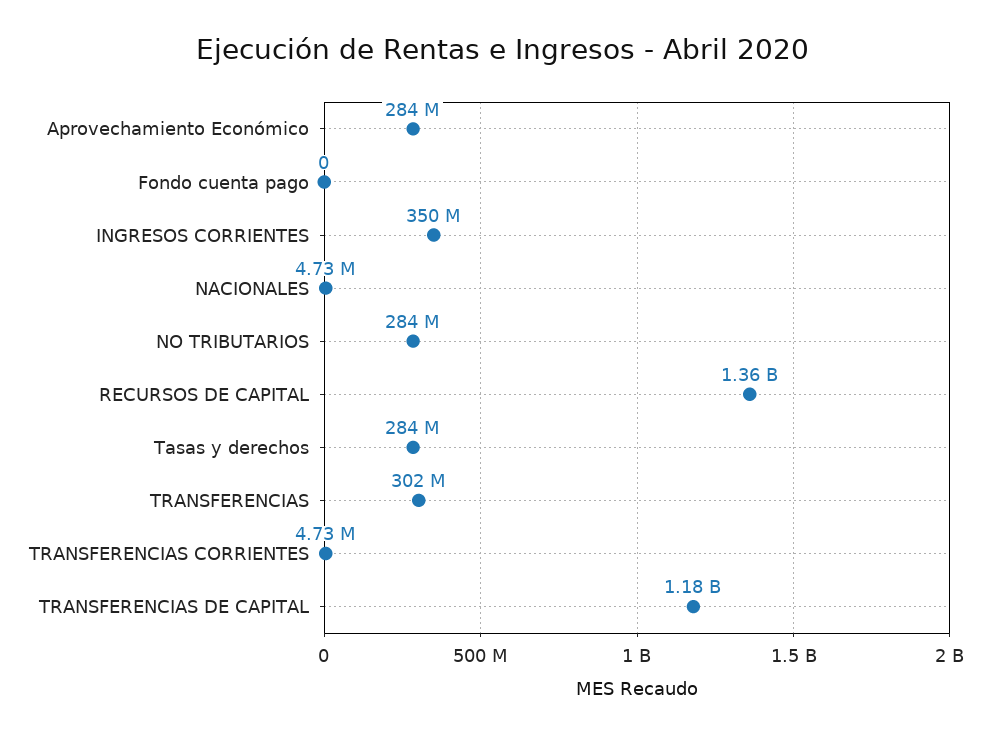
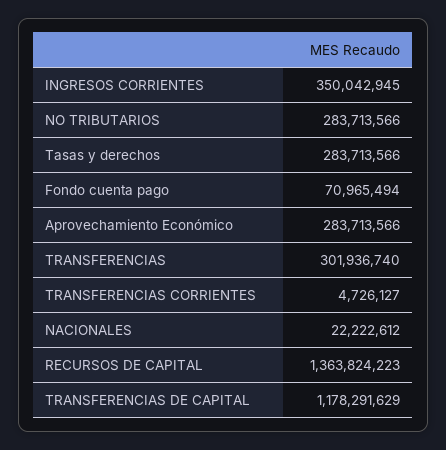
Fondo cuenta pago: 0 -> 70965494
NACIONALES: 4730000 -> 22222612

